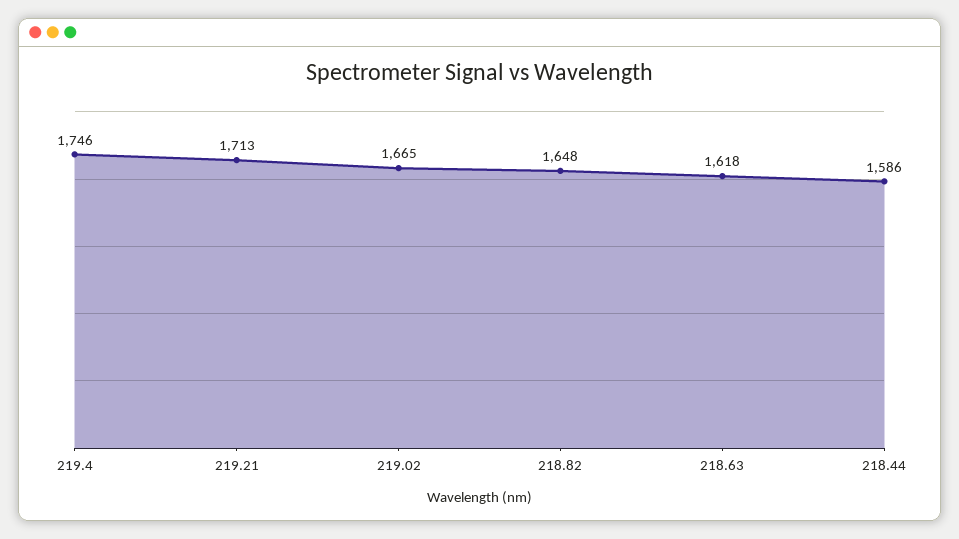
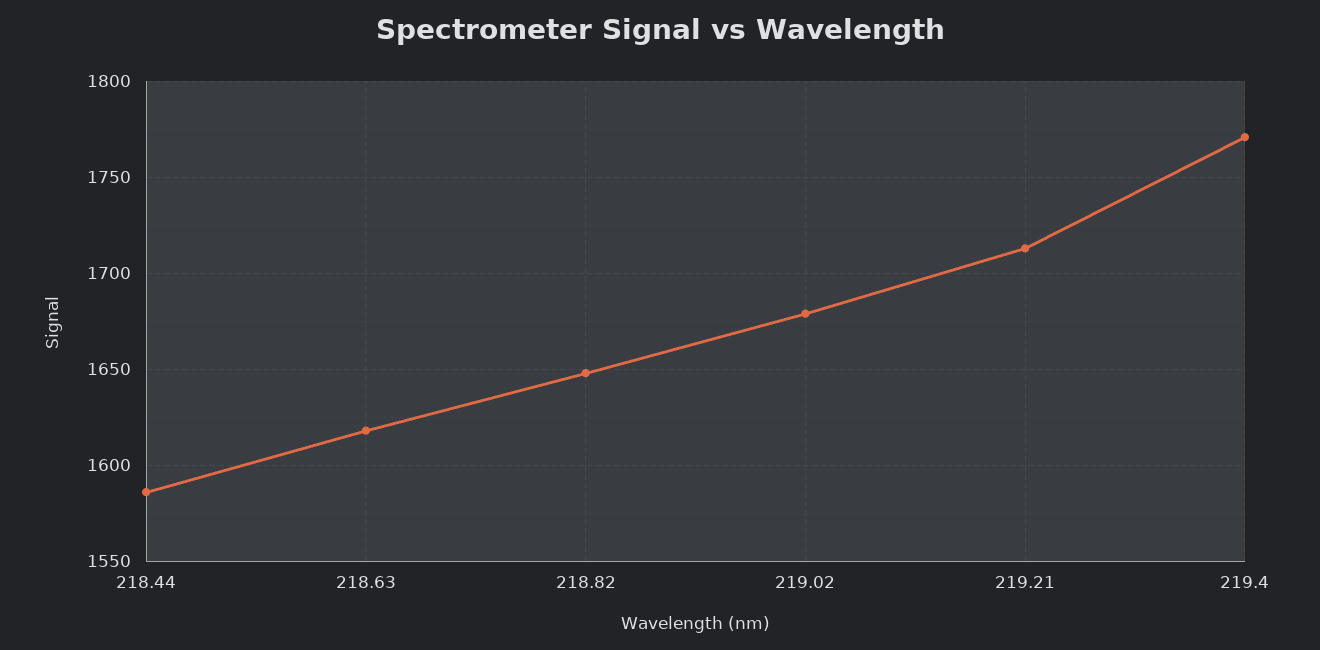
219.4: 1746 -> 1770
219.02: 1665 -> 1680

